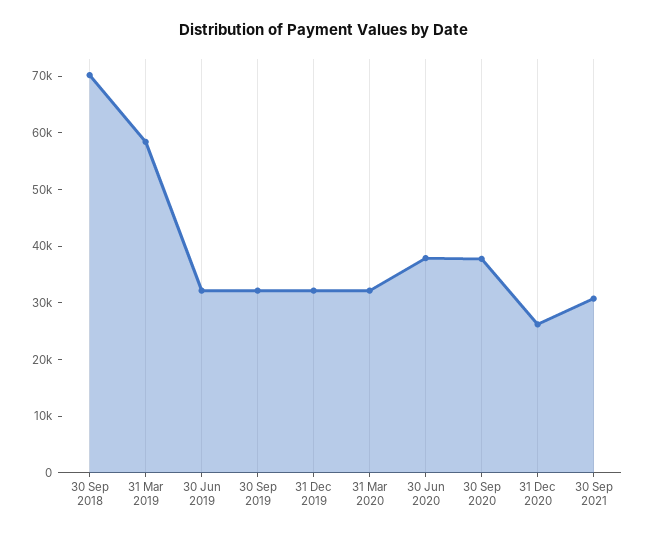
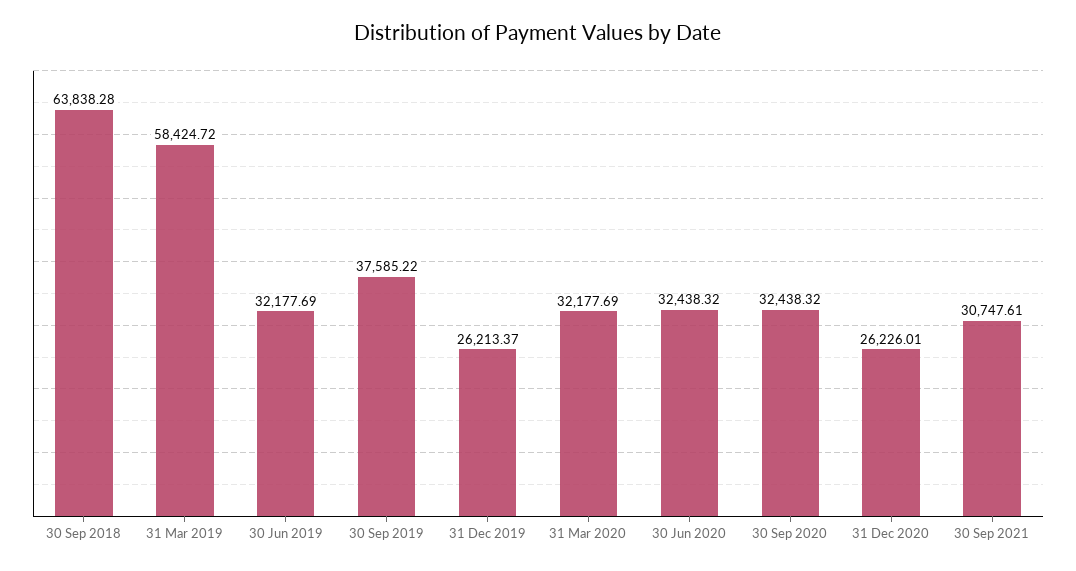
30 Sep 2018: 70000 -> 63838.28
30 Sep 2019: 32000 -> 37585.22
31 Dec 2019: 32000 -> 26213.37
30 Jun 2020: 38000 -> 32438.32
30 Sep 2020: 38000 -> 32438.32

